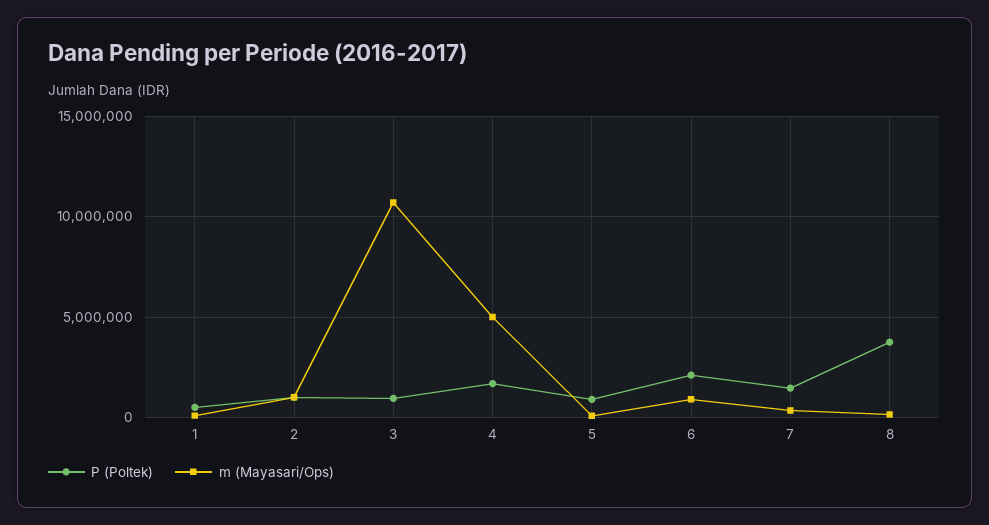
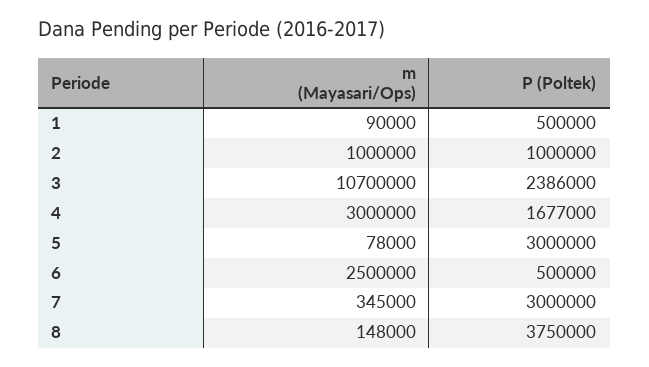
P (Poltek), 3: 1000000 -> 2386000
m (Mayasari/Ops), 4: 5000000 -> 3000000
P (Poltek), 5: 1000000 -> 3000000
P (Poltek), 6: 2000000 -> 500000
m (Mayasari/Ops), 6: 1000000 -> 2500000
P (Poltek), 7: 1500000 -> 3000000

